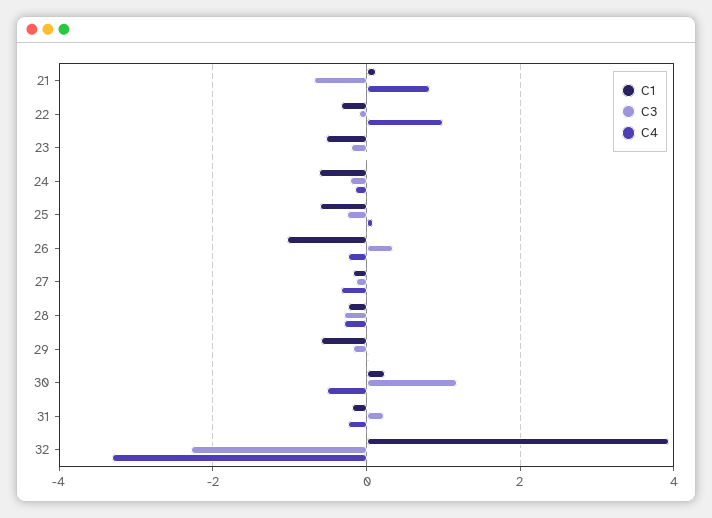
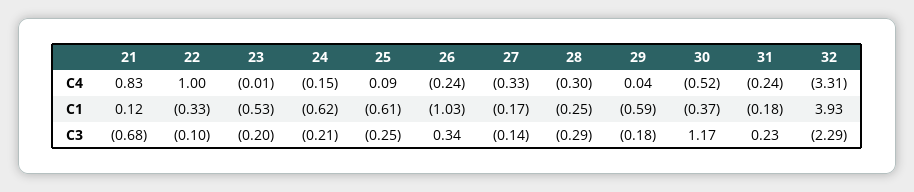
C1, 30: 0.2 -> -0.37

